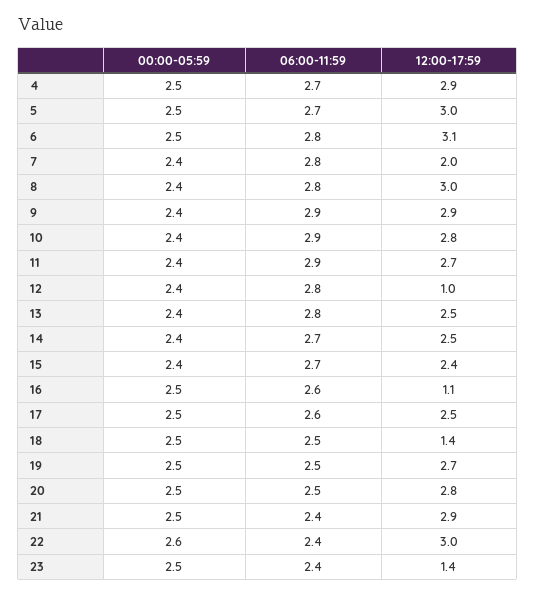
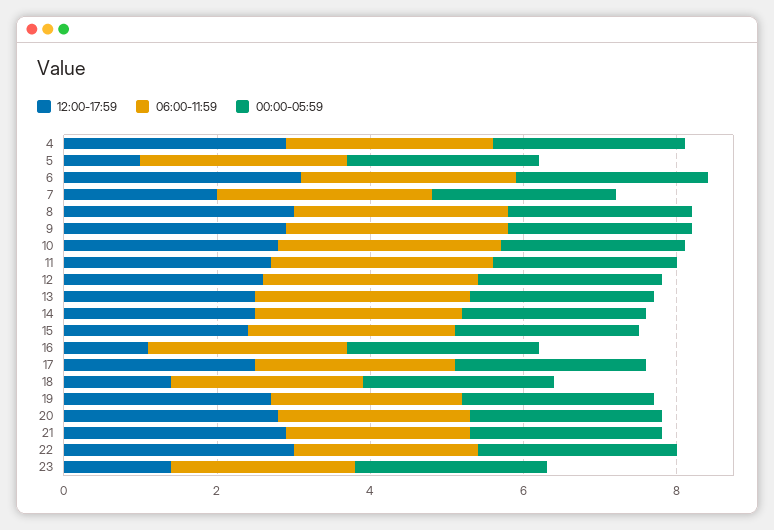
12:00-17:59, 5: 3 -> 1
12:00-17:59, 12: 1 -> 2.5

